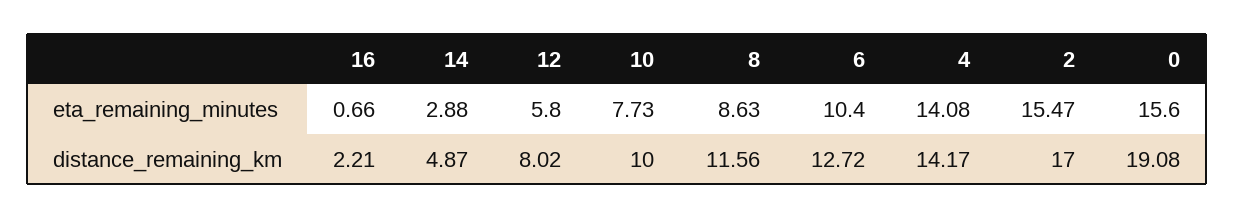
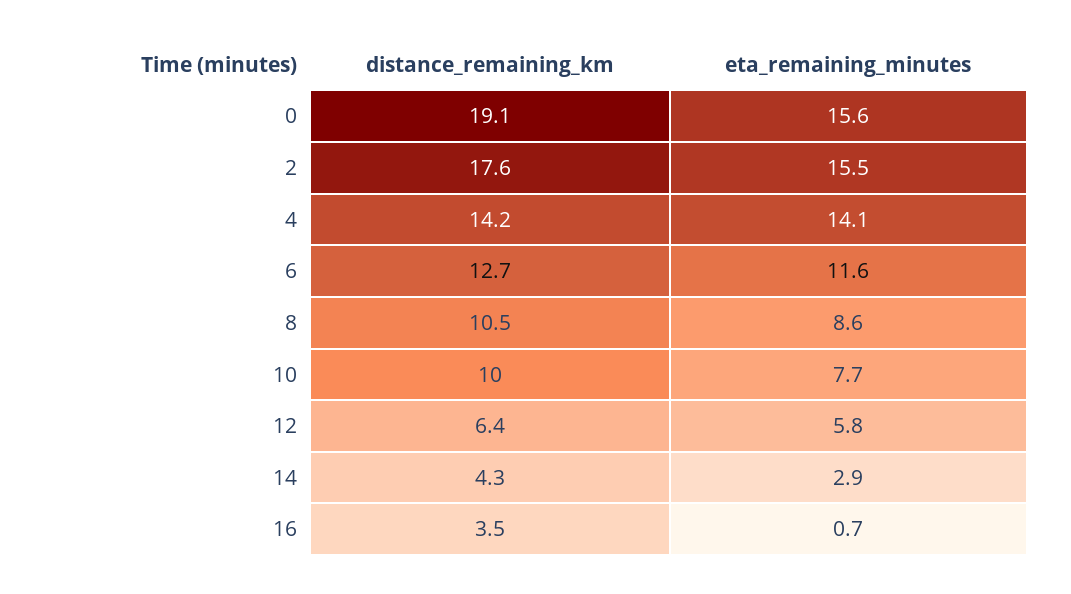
6, eta_remaining_minutes: 10.4 -> 11.6
16, distance_remaining_km: 2.21 -> 3.5
14, distance_remaining_km: 4.87 -> 4.3
12, distance_remaining_km: 8.02 -> 6.4
8, distance_remaining_km: 11.56 -> 10.5
2, distance_remaining_km: 17 -> 17.6

